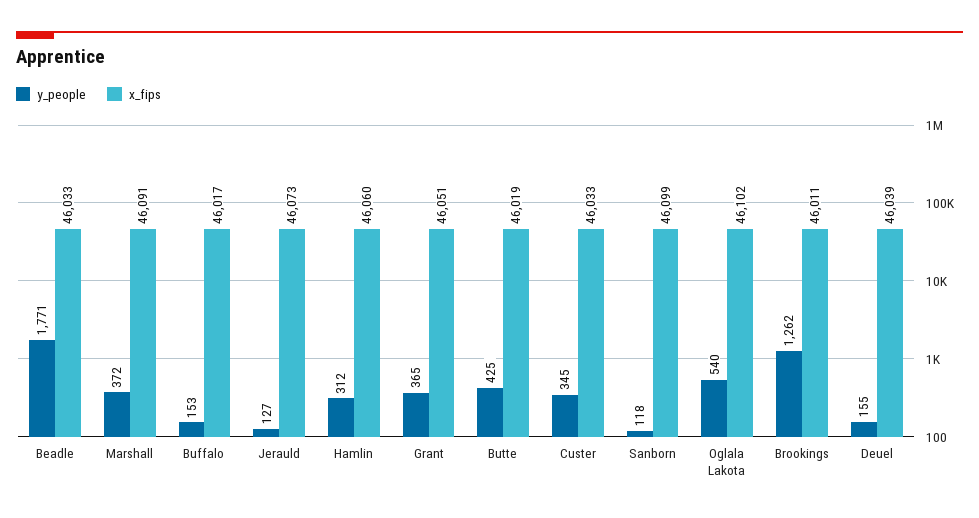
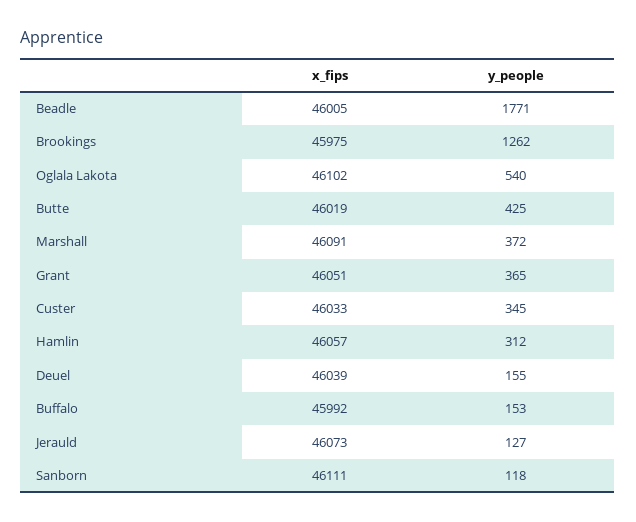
x_fips, Beadle: 46033 -> 46005
x_fips, Buffalo: 46017 -> 45992
x_fips, Hamlin: 46060 -> 46057
x_fips, Sanborn: 46099 -> 46111
x_fips, Brookings: 46011 -> 45975

